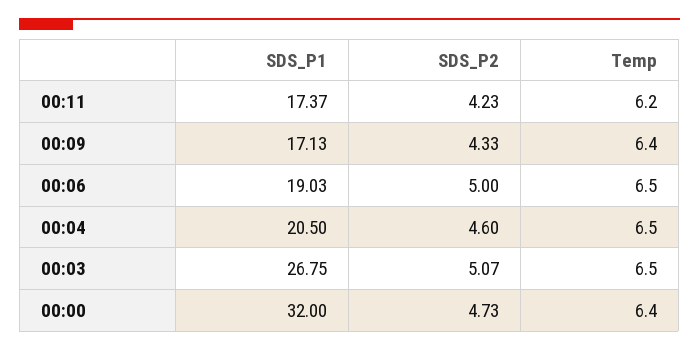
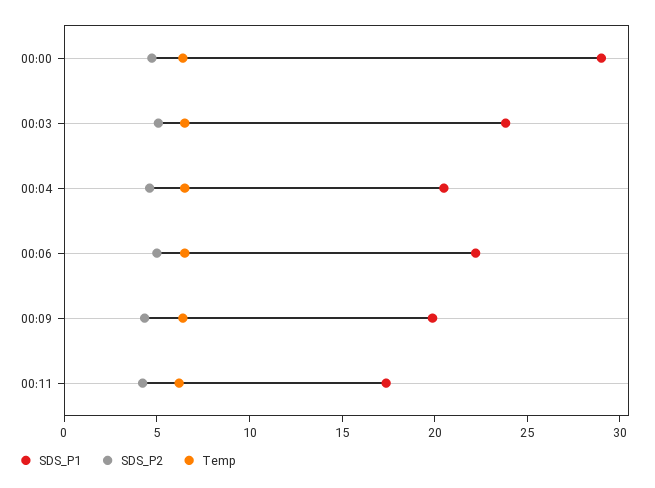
SDS_P1, 00:09: 17.13 -> 20
SDS_P1, 00:06: 19.03 -> 22
SDS_P1, 00:03: 26.75 -> 24
SDS_P1, 00:00: 32 -> 29

